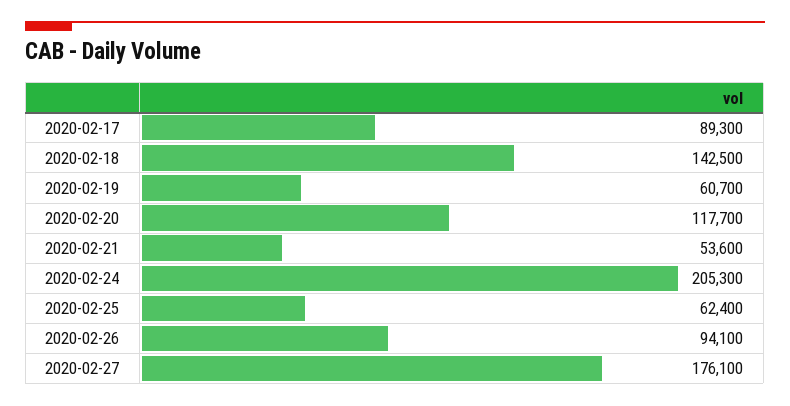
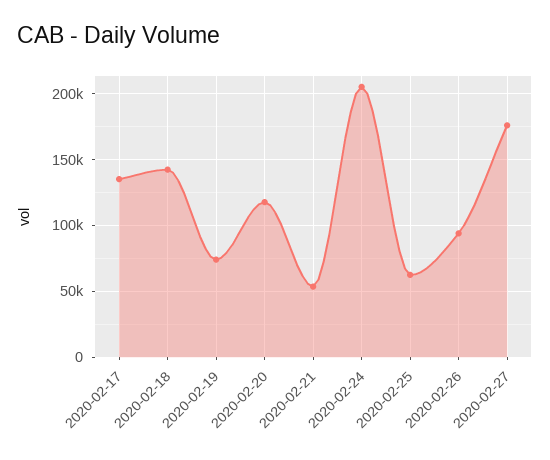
2020-02-17: 89300 -> 135000
2020-02-19: 60700 -> 75000

